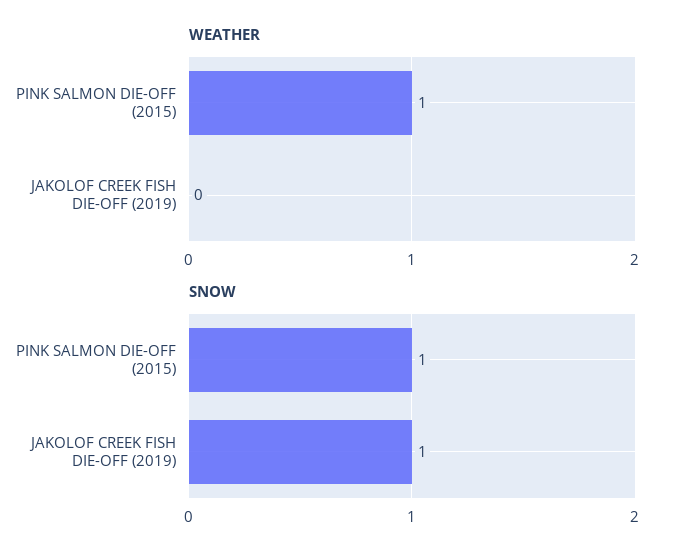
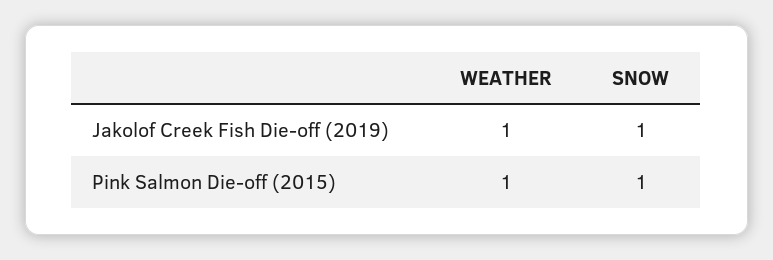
WEATHER, JAKOLOF CREEK FISH DIE-OFF (2019): 0 -> 1

